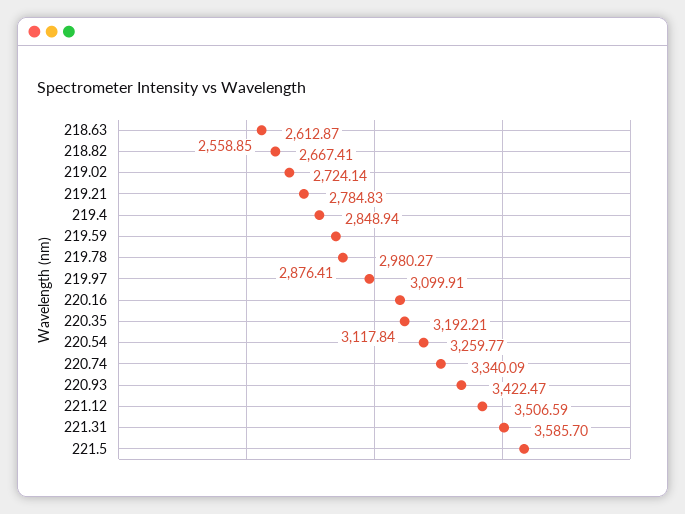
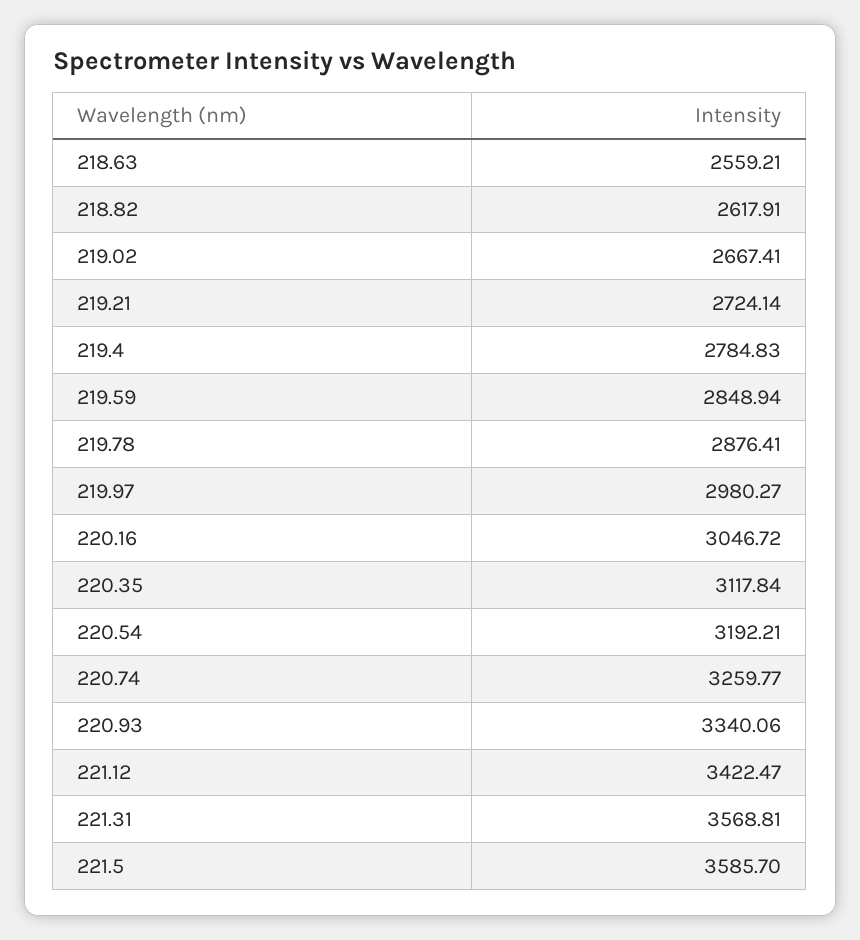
218.63: 2558.85 -> 2559.21
218.82: 2612.87 -> 2617.91
220.16: 3099.91 -> 3046.72
220.93: 3340.09 -> 3340.06
221.31: 3506.59 -> 3568.81

